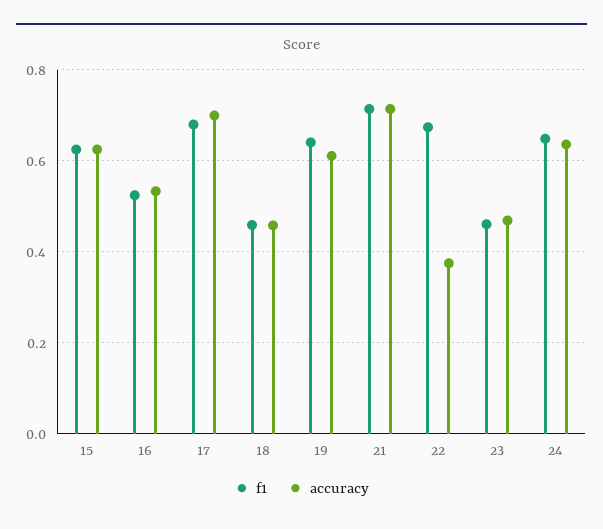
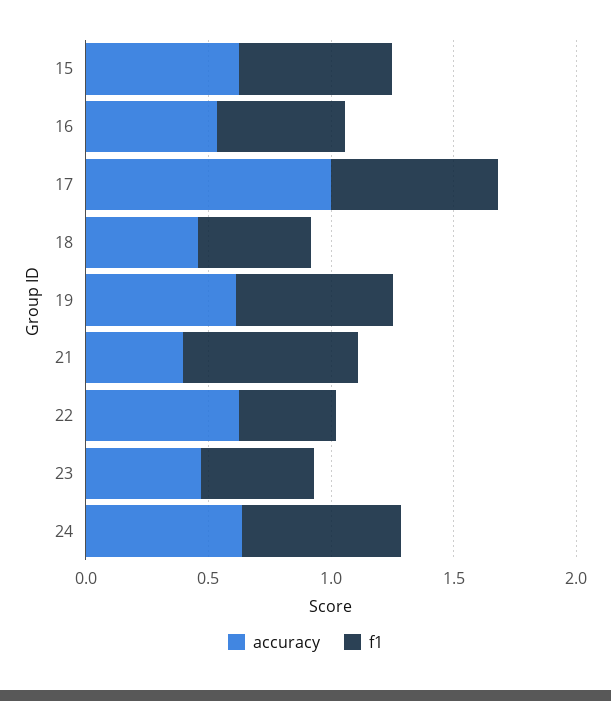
accuracy, 17: 0.7 -> 1
accuracy, 21: 0.72 -> 0.4
f1, 22: 0.68 -> 0.4
accuracy, 22: 0.38 -> 0.6

